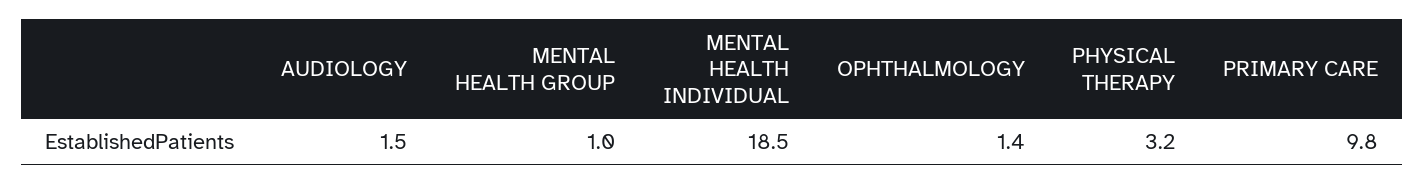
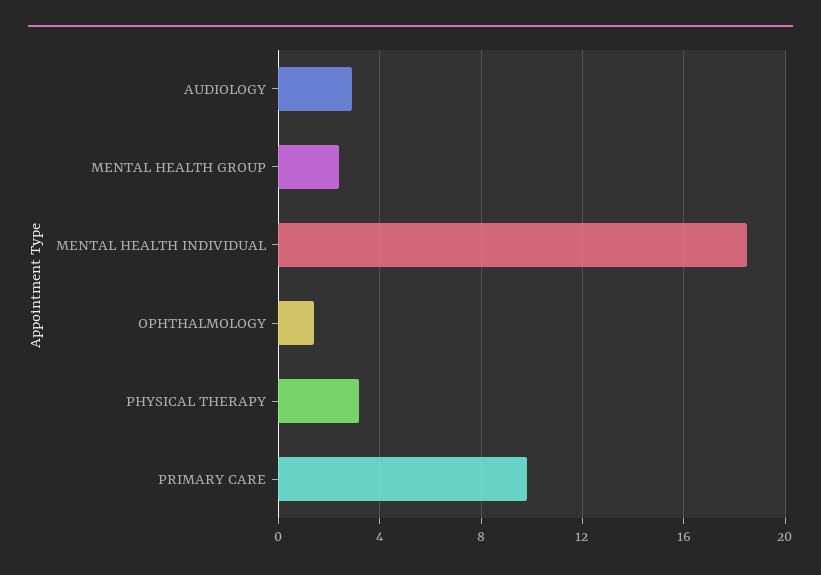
AUDIOLOGY: 1.5 -> 3
MENTAL HEALTH GROUP: 1 -> 2.5

